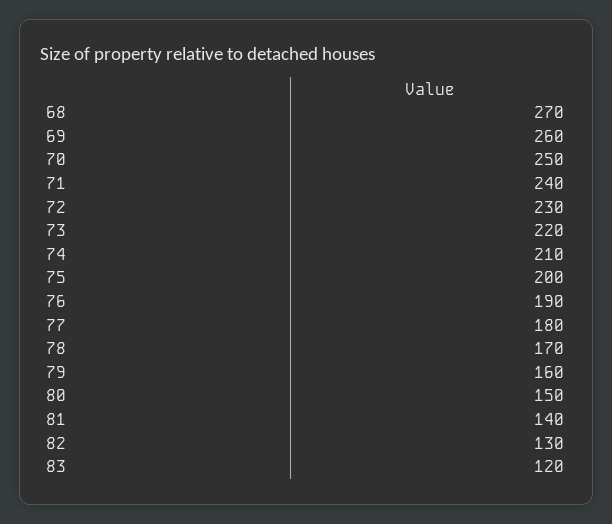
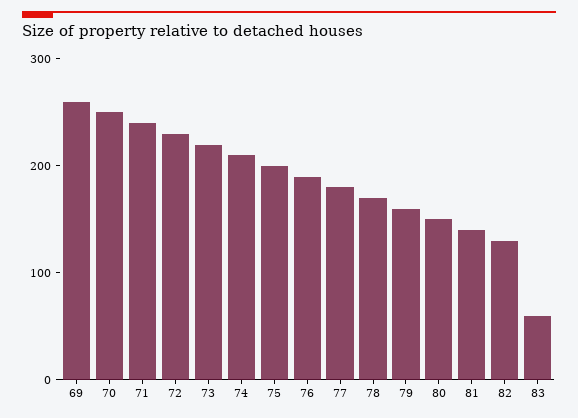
68: 270 -> none
83: 120 -> 60

